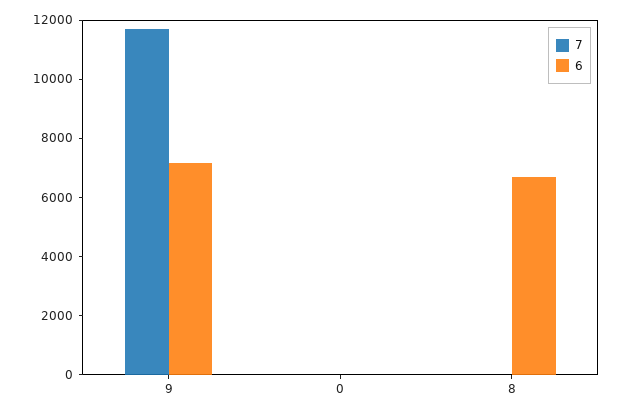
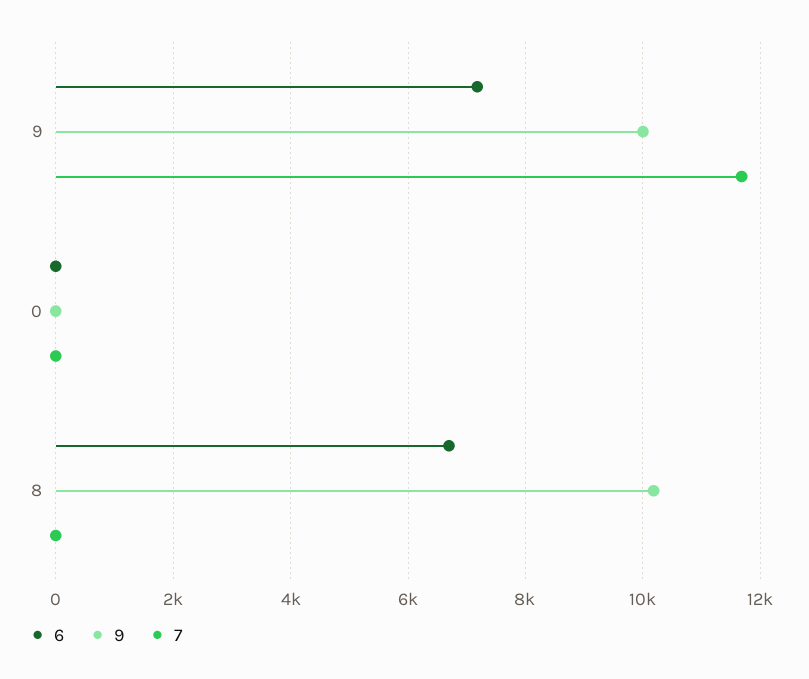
9, 9: none -> 10000
9, 0: none -> 0
9, 8: none -> 10200

